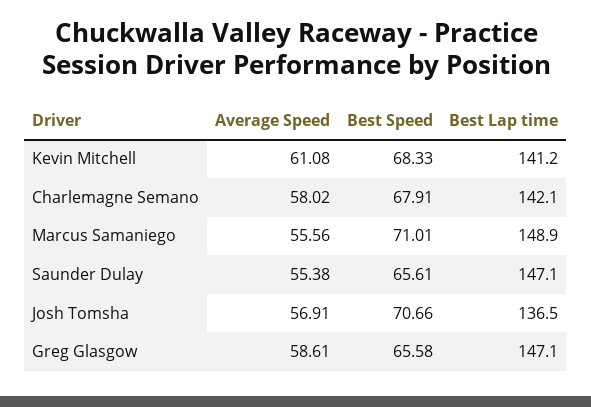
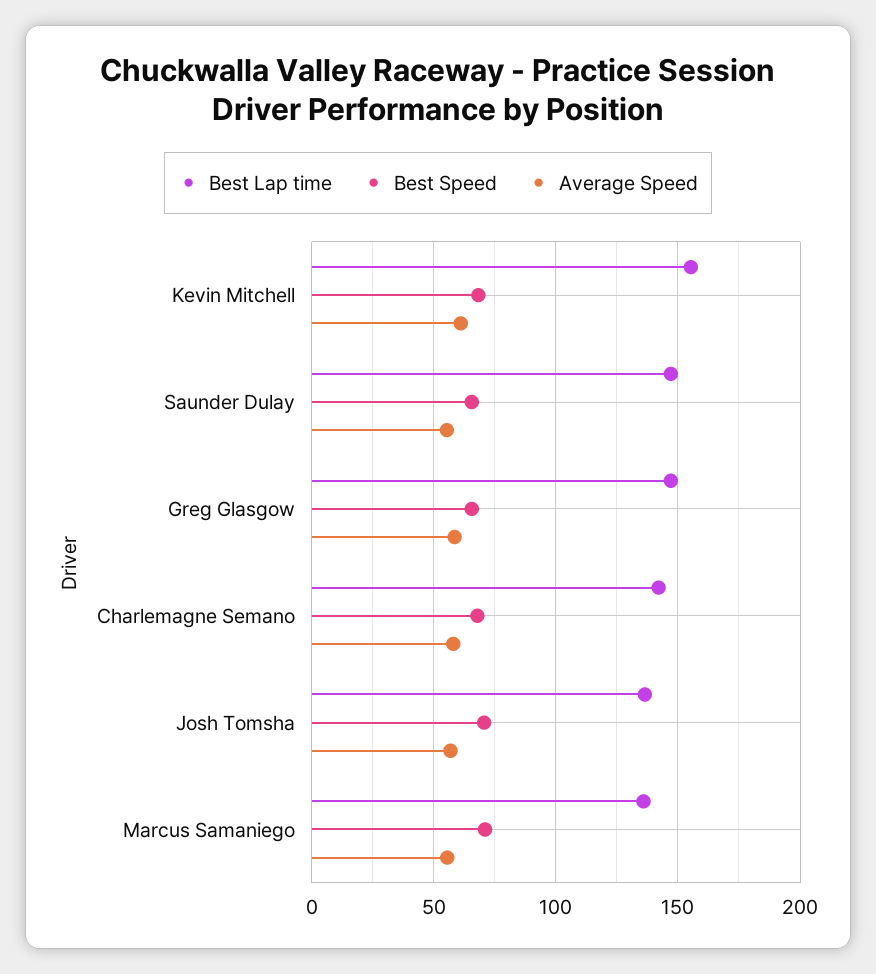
Best Lap time, Kevin Mitchell: 141.2 -> 155
Best Lap time, Marcus Samaniego: 148.9 -> 135

